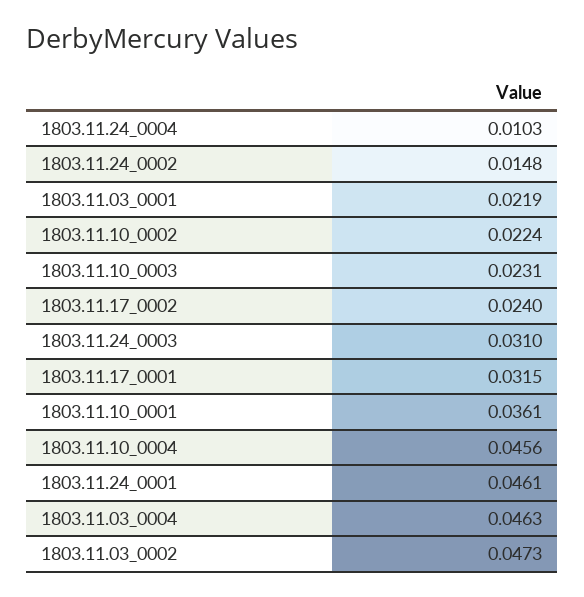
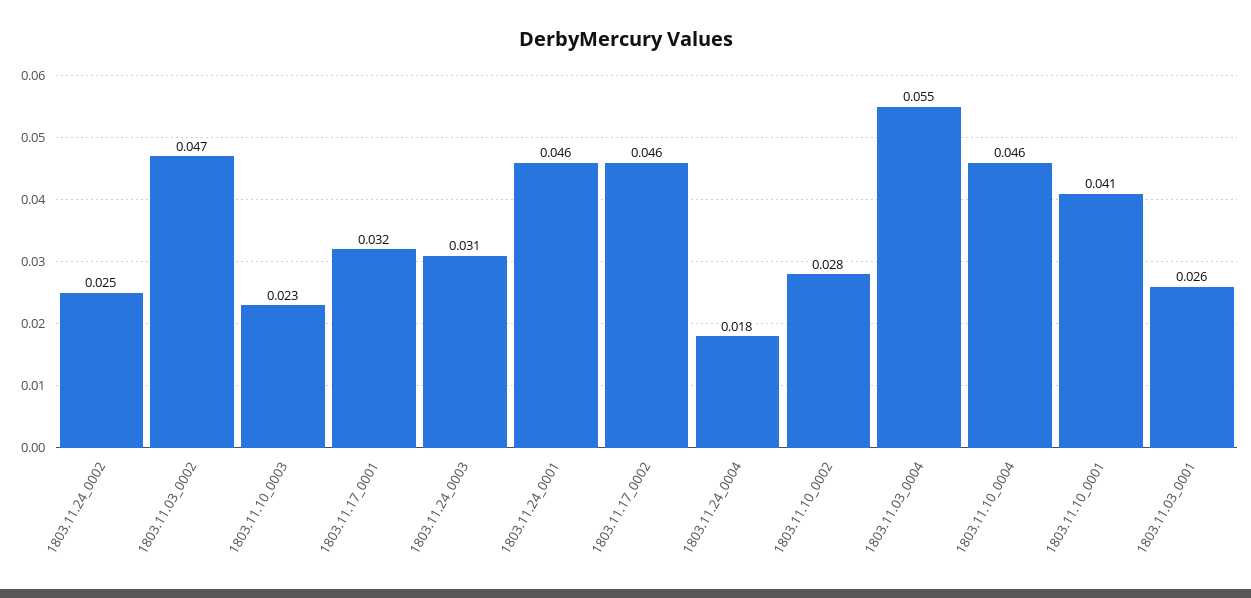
1803.11.24_0004: 0.0103 -> 0.018
1803.11.24_0002: 0.0148 -> 0.025
1803.11.03_0001: 0.0219 -> 0.026
1803.11.10_0002: 0.0224 -> 0.028
1803.11.17_0002: 0.024 -> 0.046
1803.11.10_0001: 0.0361 -> 0.041
1803.11.03_0004: 0.0463 -> 0.055

